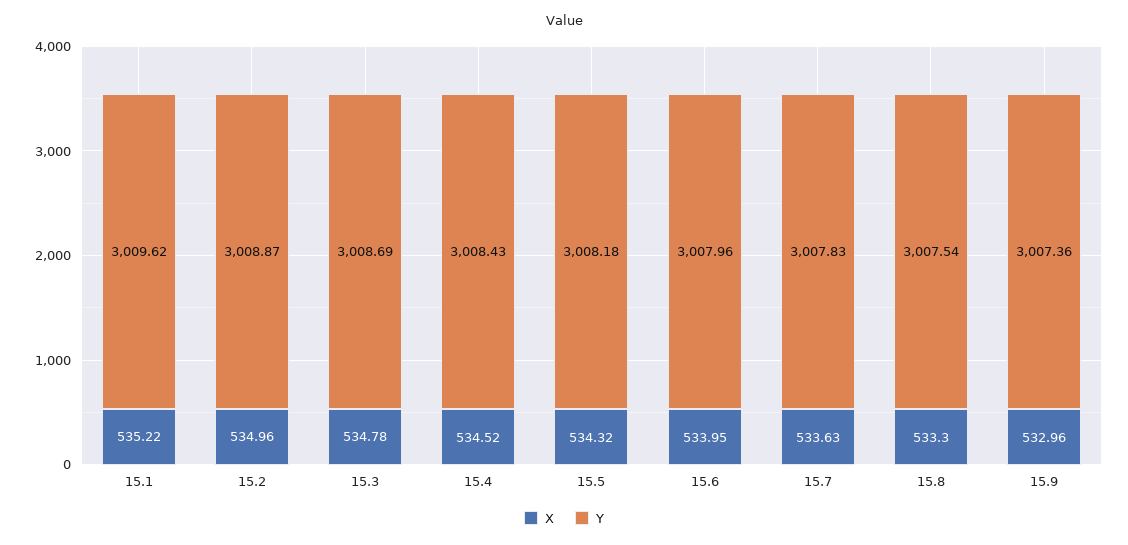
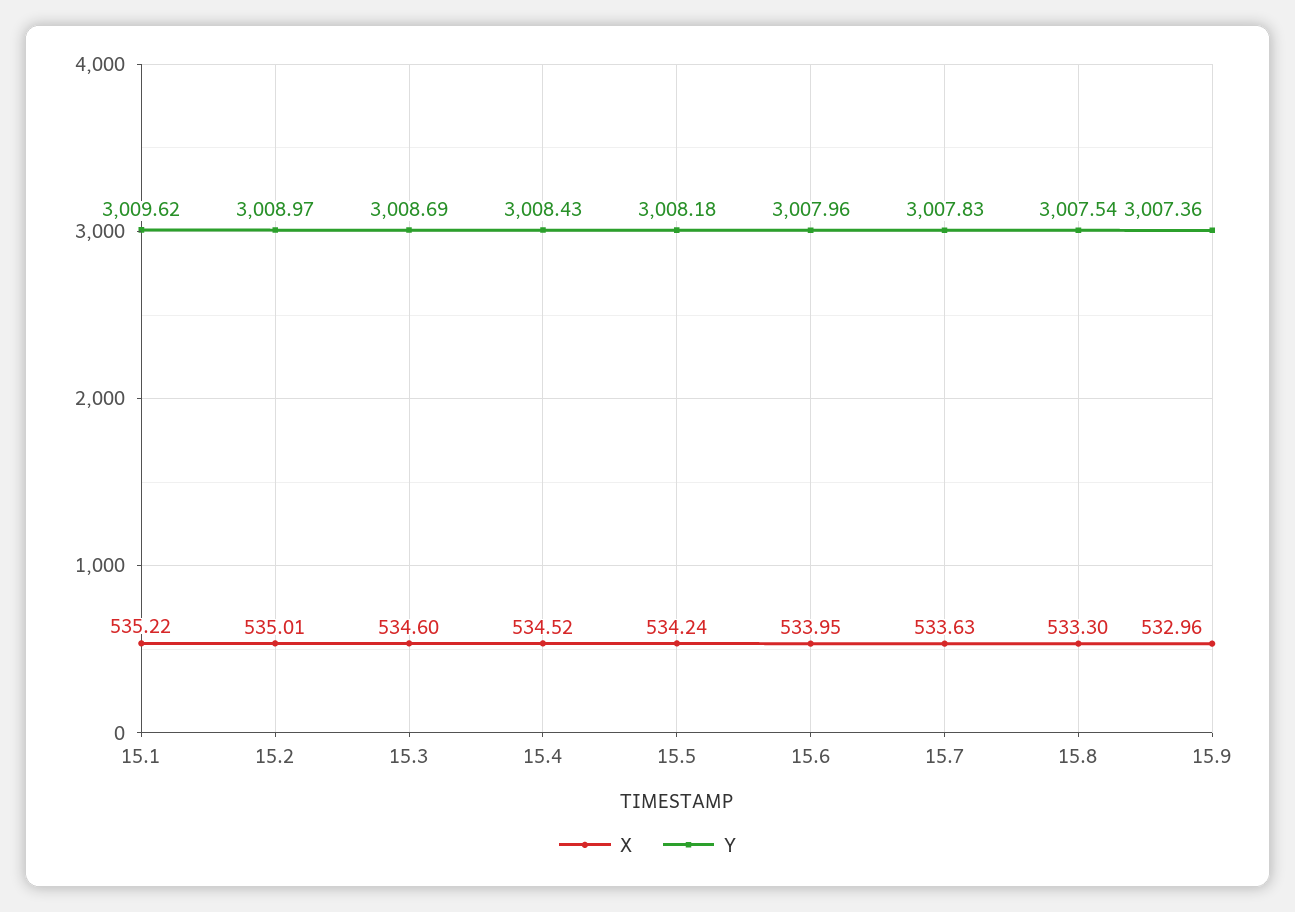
X, 15.2: 534.96 -> 535.01
Y, 15.2: 3008.87 -> 3008.97
X, 15.3: 534.78 -> 534.6
X, 15.5: 534.32 -> 534.24

